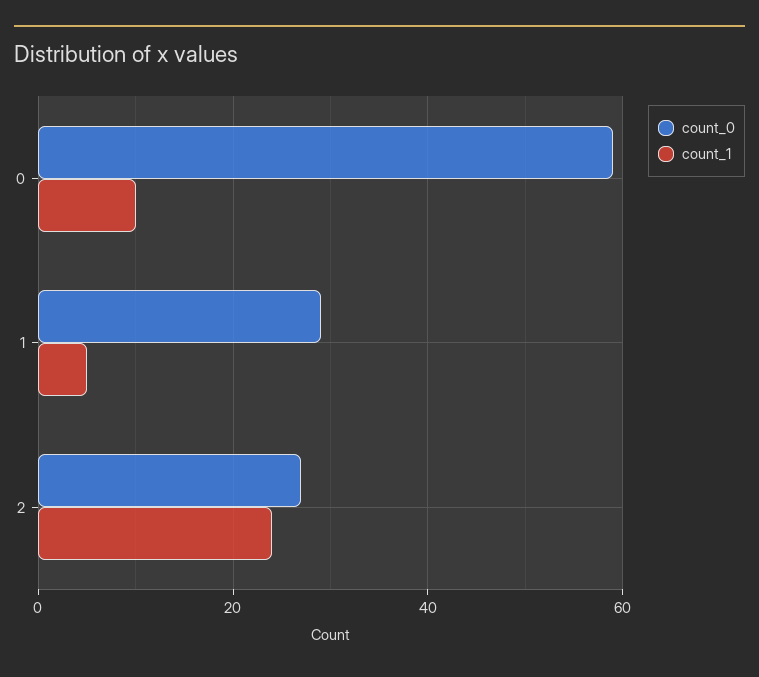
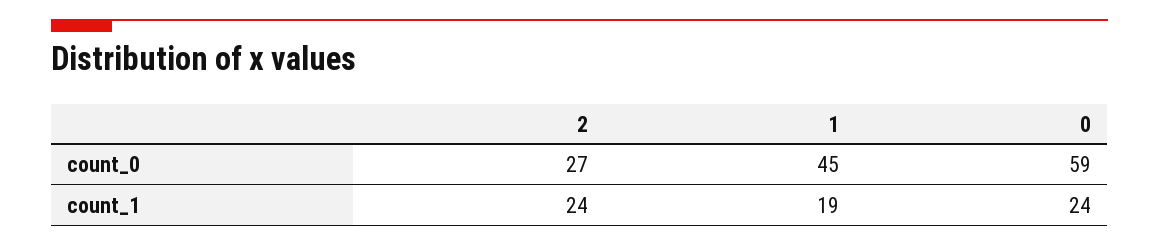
count_1, 0: 10 -> 24
count_0, 1: 30 -> 45
count_1, 1: 5 -> 19

